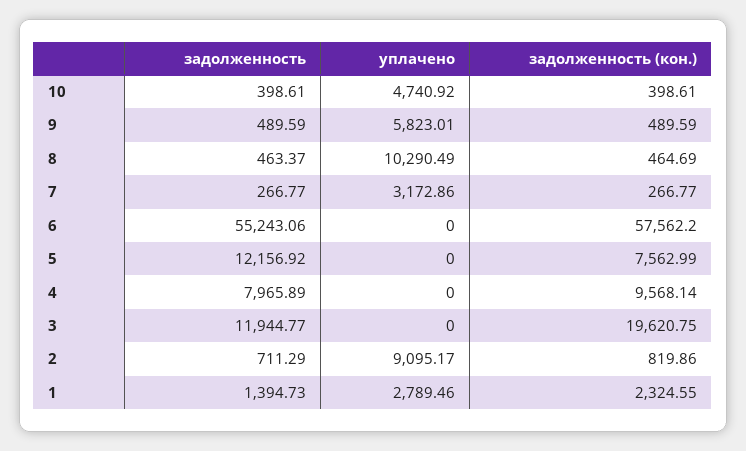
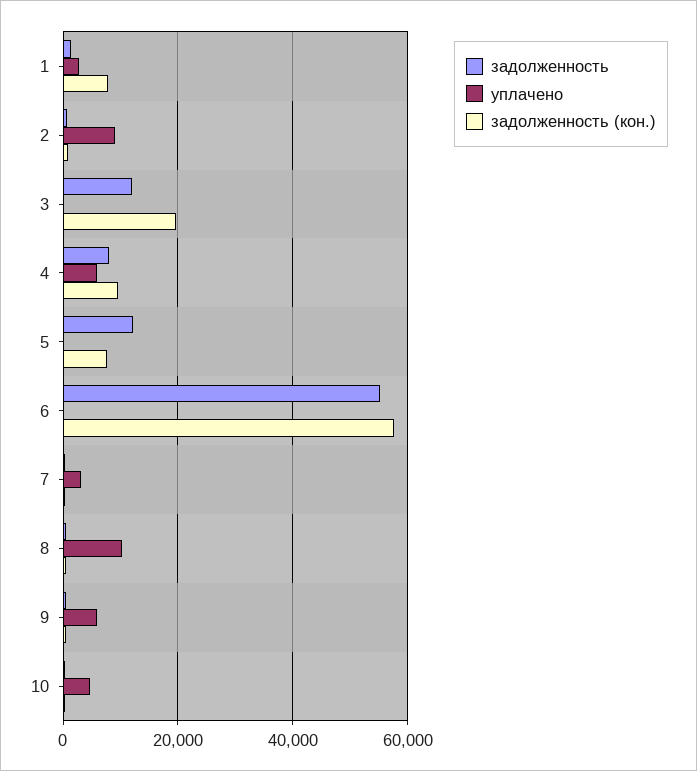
уплачено, 4: 0 -> 6000
задолженность (кон.), 1: 2324.55 -> 8000

